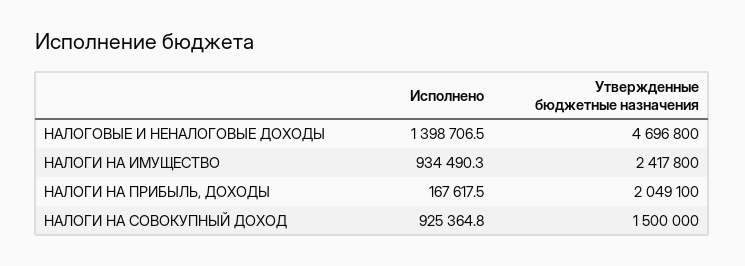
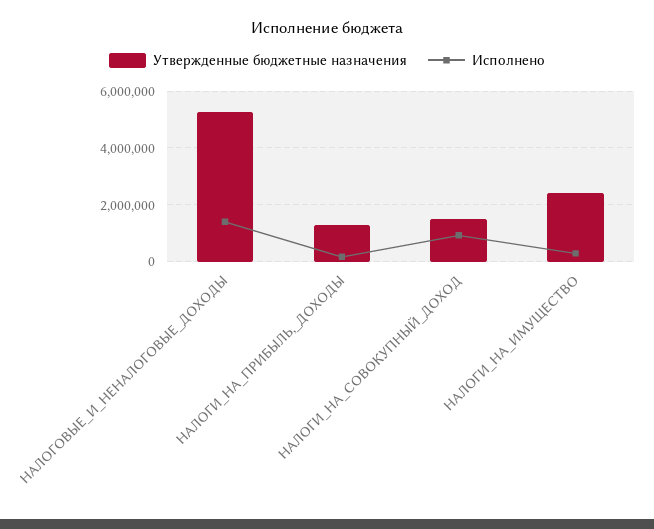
Утвержденные бюджетные назначения, НАЛОГОВЫЕ И НЕНАЛОГОВЫЕ ДОХОДЫ: 4696800 -> 5250000
Исполнено, НАЛОГИ НА ИМУЩЕСТВО: 934490.3 -> 250000
Утвержденные бюджетные назначения, НАЛОГИ НА ПРИБЫЛЬ, ДОХОДЫ: 2049100 -> 1250000

